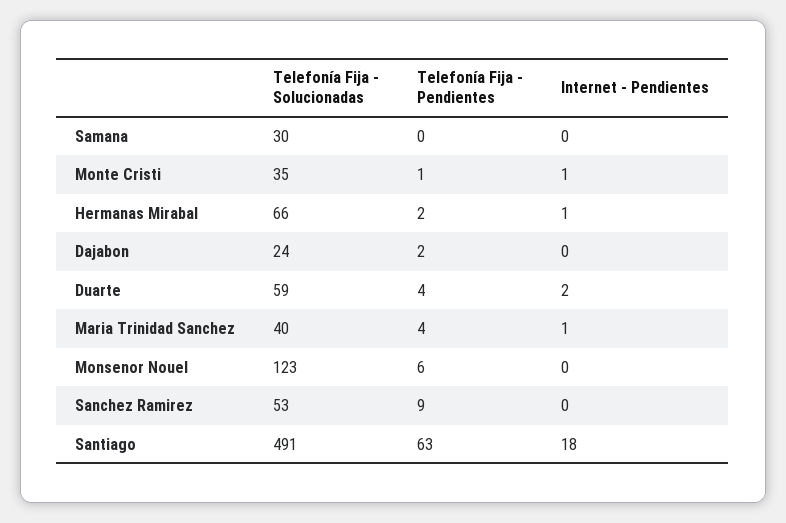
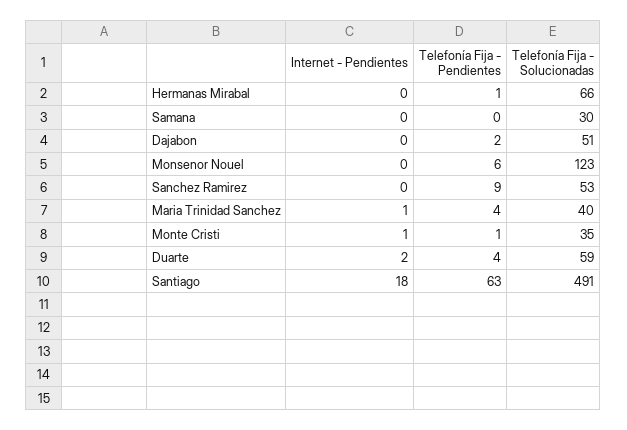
Telefonía Fija - Pendientes, Hermanas Mirabal: 2 -> 1
Internet - Pendientes, Hermanas Mirabal: 1 -> 0
Telefonía Fija - Solucionadas, Dajabon: 24 -> 51

